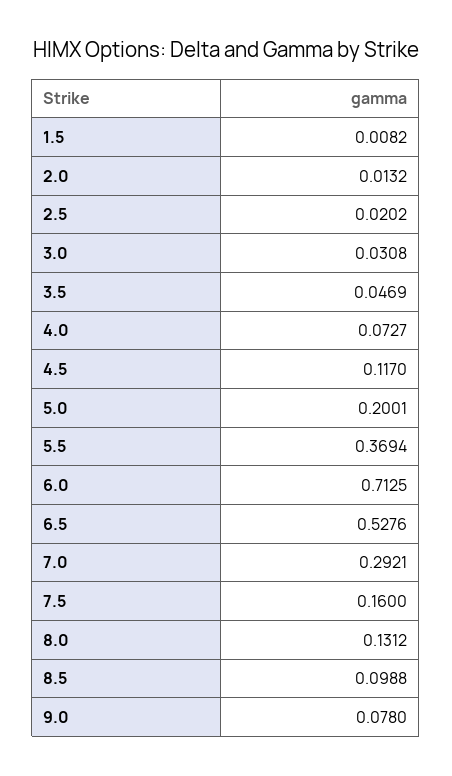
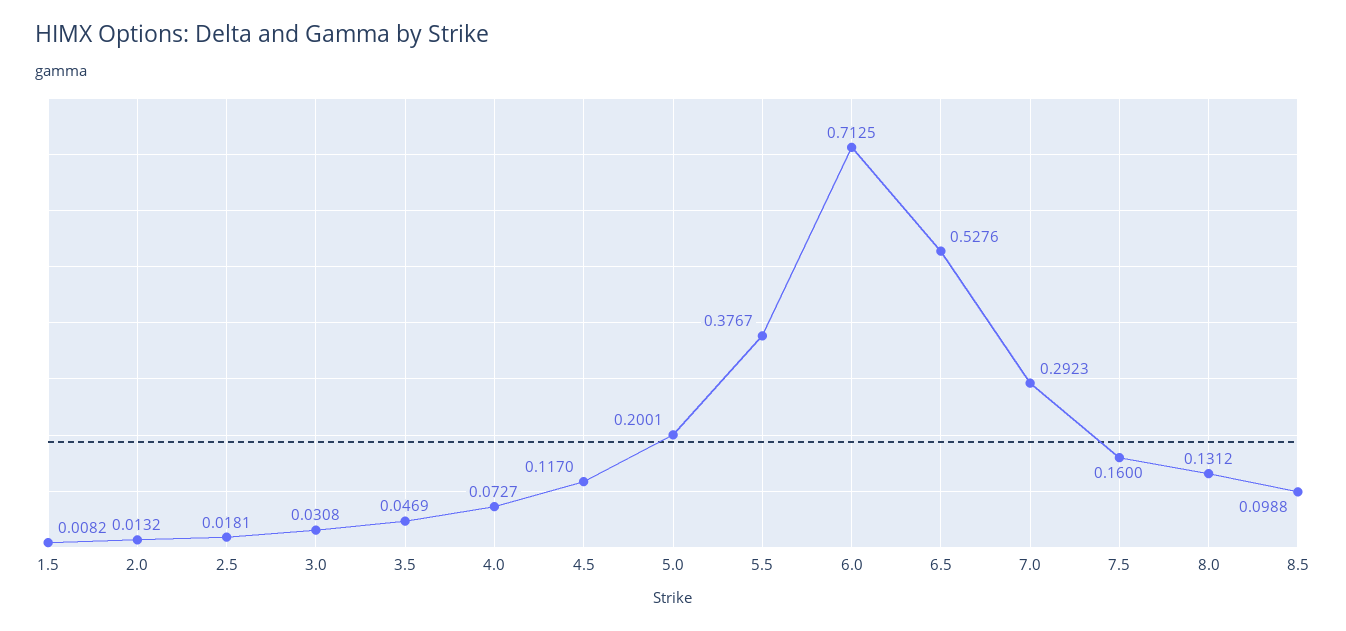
2.5: 0.0202 -> 0.0181
5.5: 0.3694 -> 0.3767
7.0: 0.2921 -> 0.2923
9.0: 0.078 -> none

